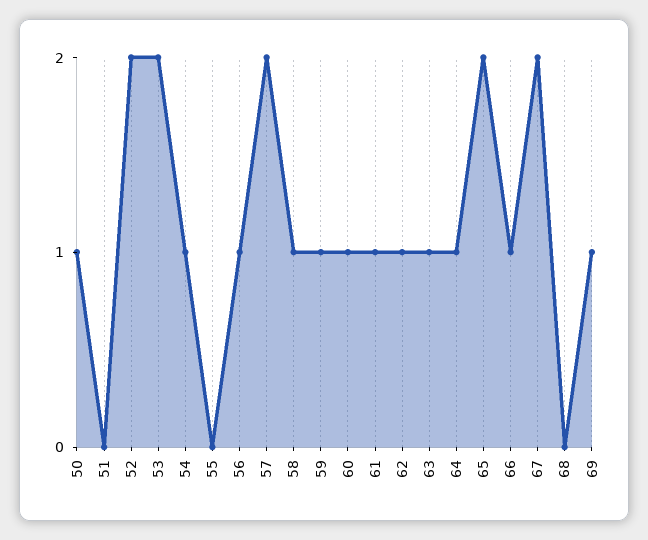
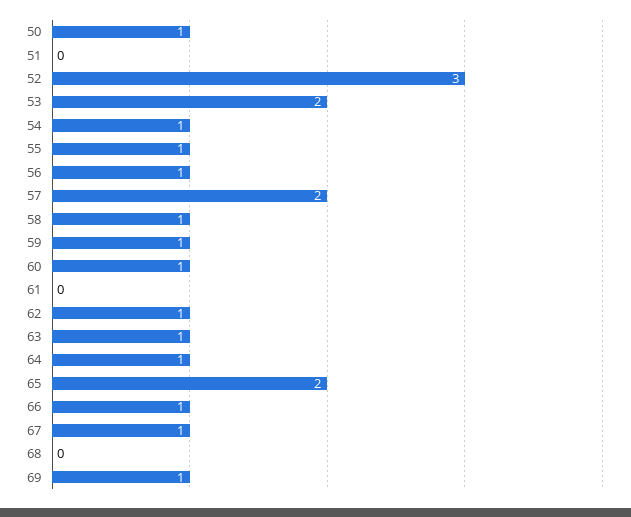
52: 2 -> 3
55: 0 -> 1
61: 1 -> 0
67: 2 -> 1

